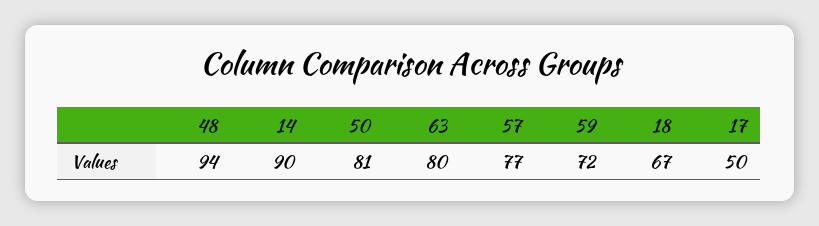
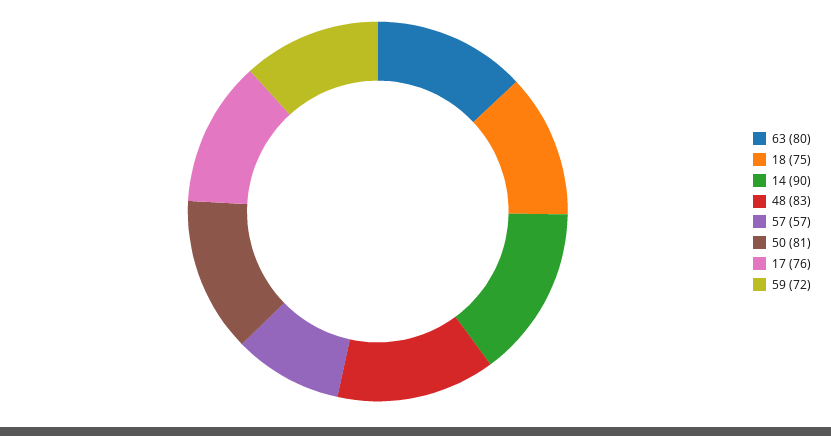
48: 94 -> 83
57: 77 -> 57
18: 67 -> 75
17: 50 -> 76

